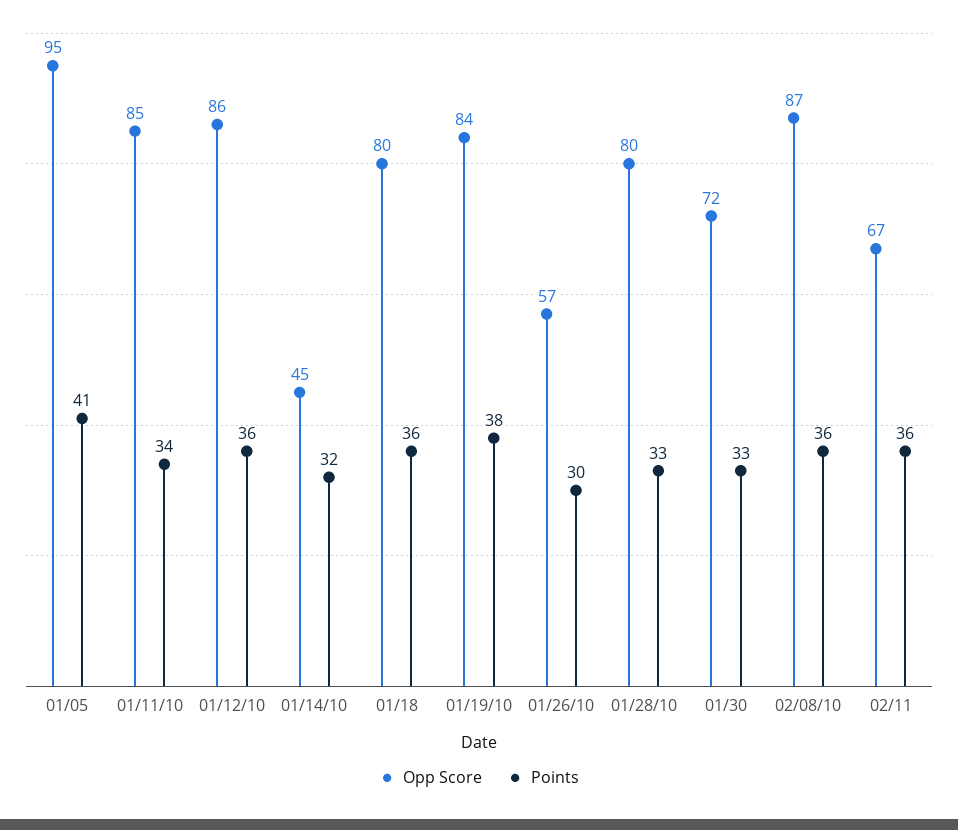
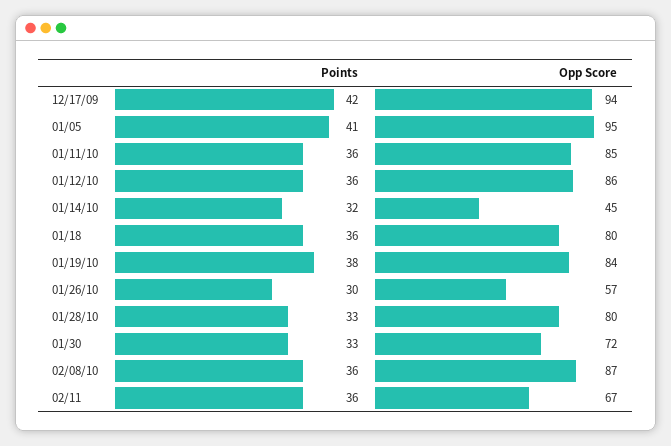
Points, 01/11/10: 34 -> 36
Points, 12/17/09: none -> 42
Opp Score, 12/17/09: none -> 94

